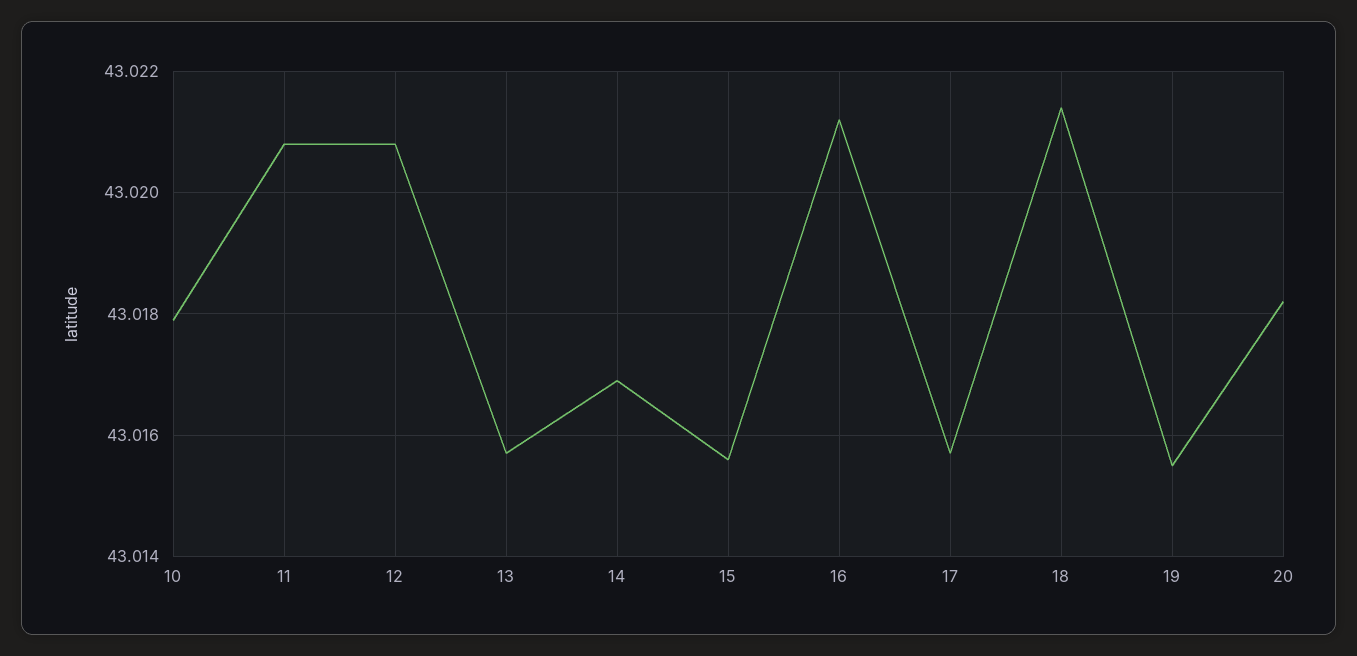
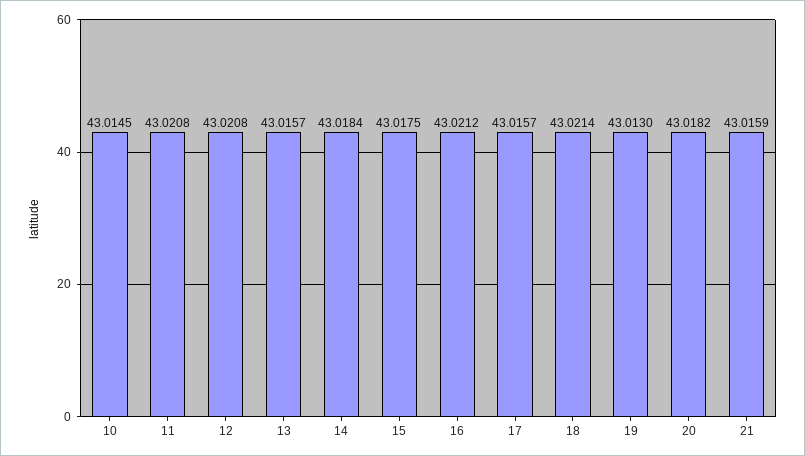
10: 43.018 -> 43.0145
14: 43.017 -> 43.0184
15: 43.0155 -> 43.0175
19: 43.0155 -> 43.013
21: none -> 43.0159

